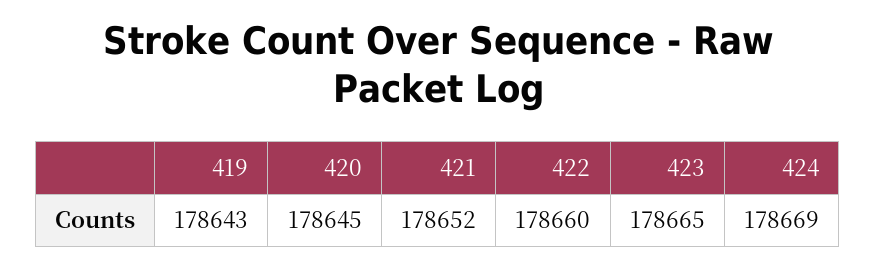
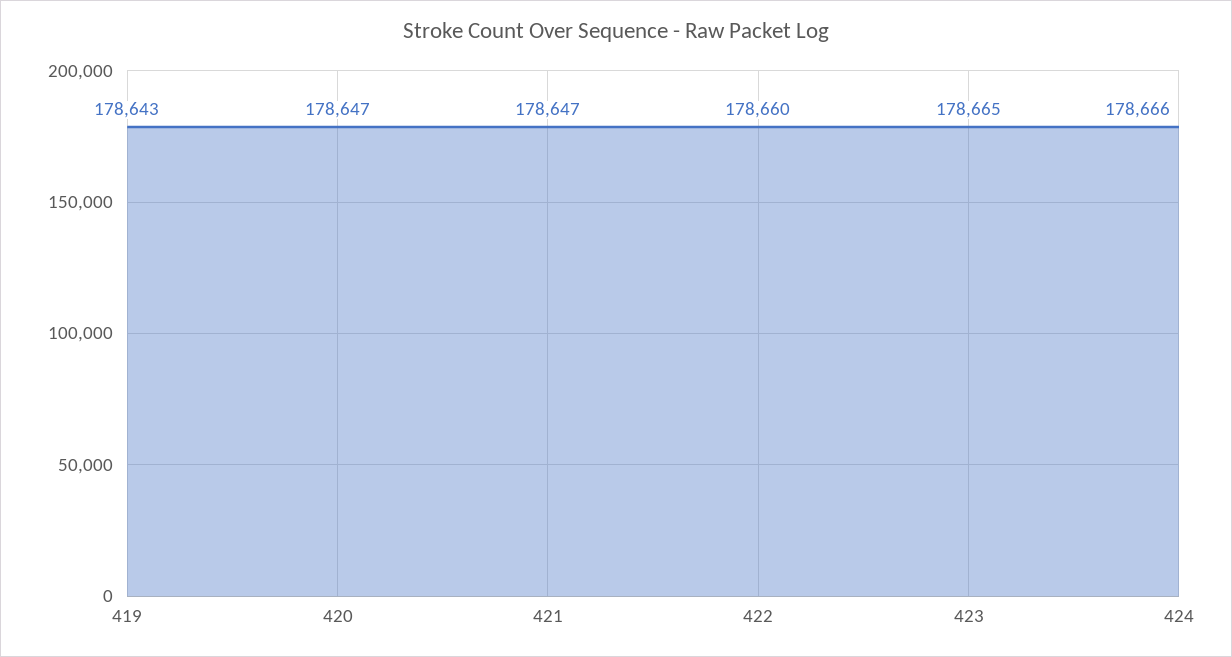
420: 178645 -> 178647
421: 178652 -> 178647
424: 178669 -> 178666

